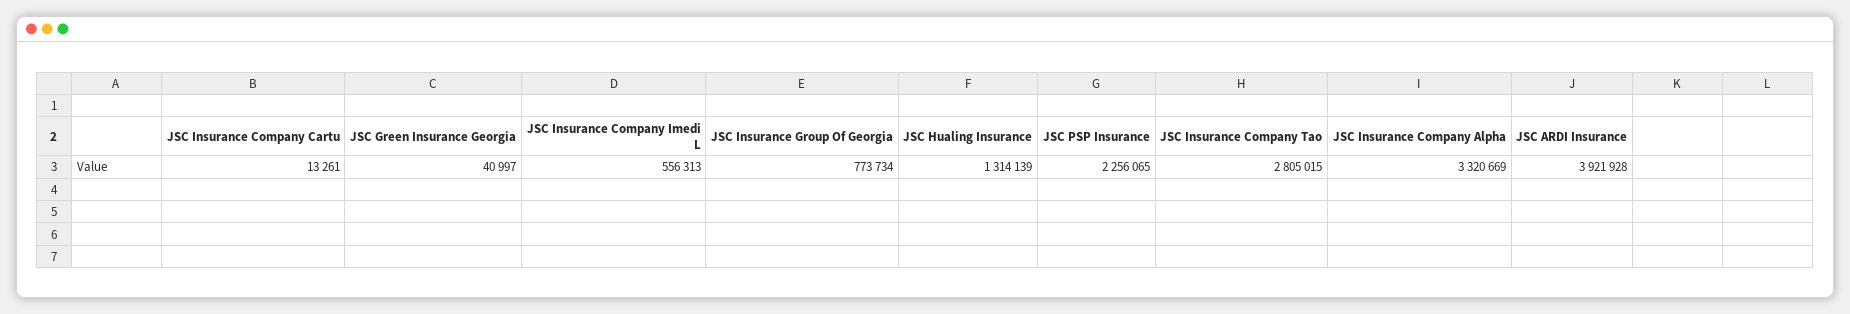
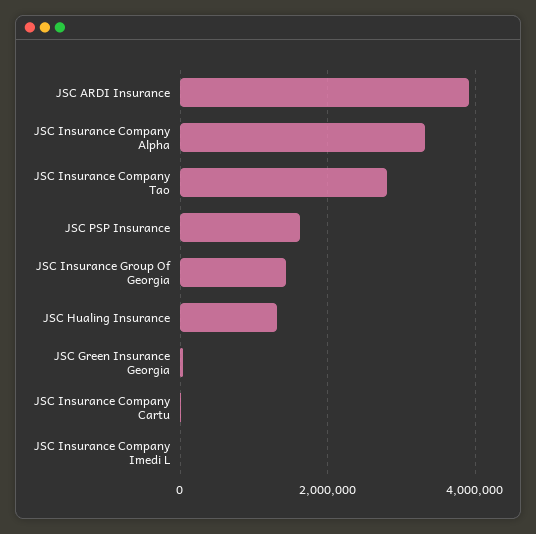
JSC Insurance Company Imedi L: 556313 -> 0
JSC Insurance Group Of Georgia: 773734 -> 1400000
JSC PSP Insurance: 2256065 -> 1600000

